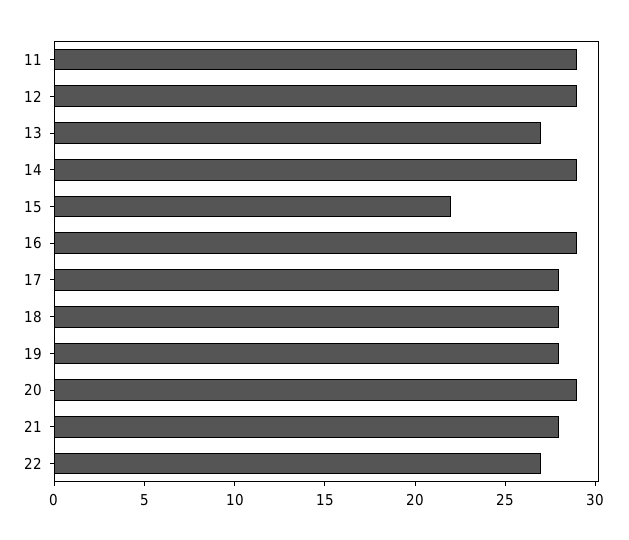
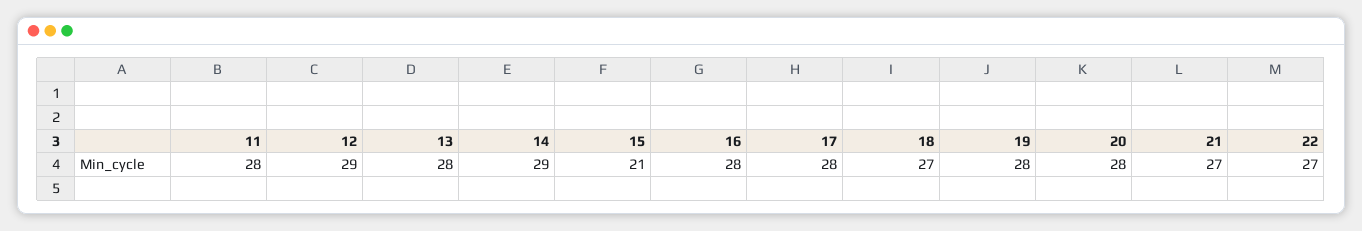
11: 29 -> 28
13: 27 -> 28
15: 22 -> 21
16: 29 -> 28
18: 28 -> 27
20: 29 -> 28
21: 28 -> 27

